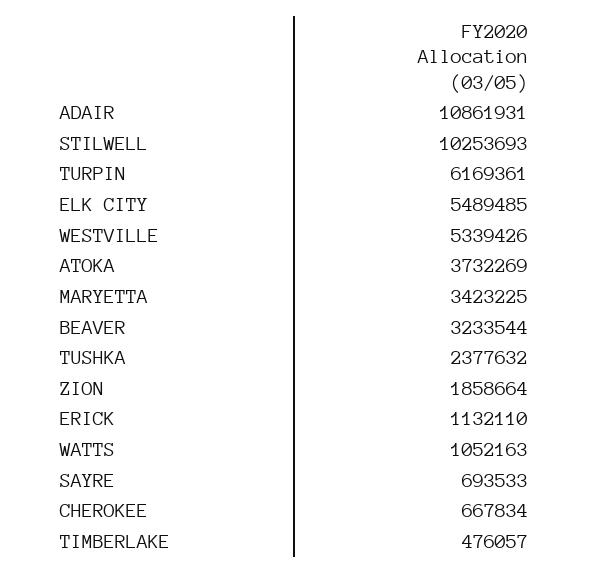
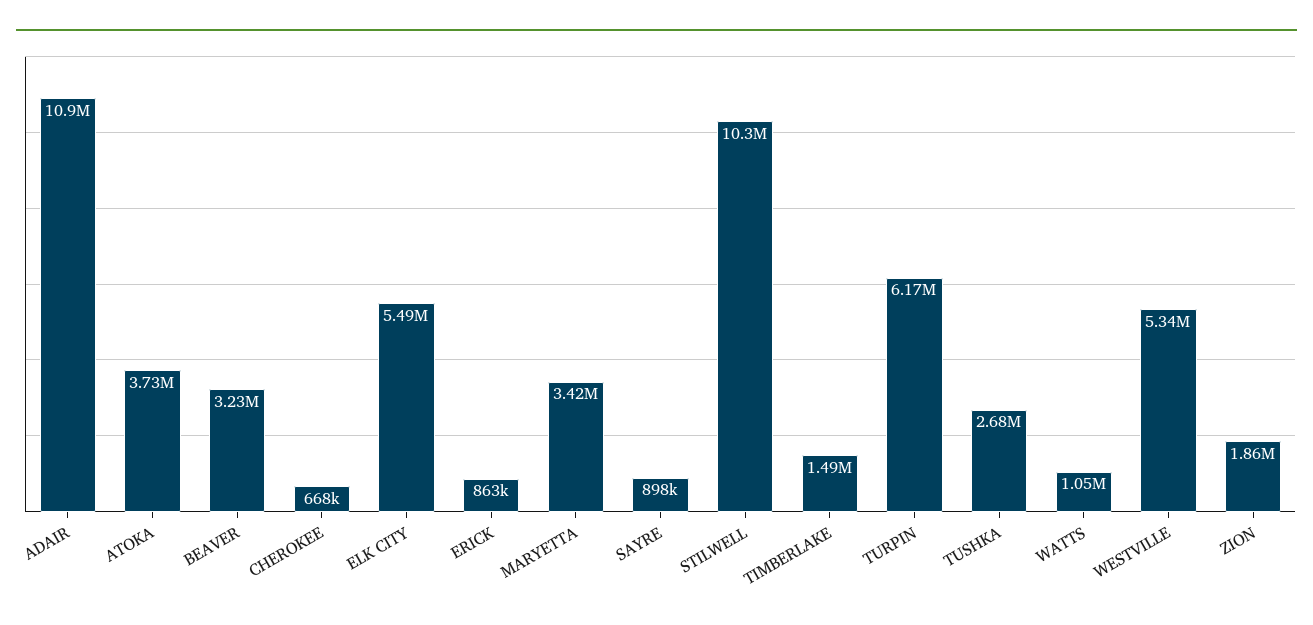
TUSHKA: 2377632 -> 2680000
ERICK: 1132110 -> 863000
SAYRE: 693533 -> 898000
TIMBERLAKE: 476057 -> 1490000

